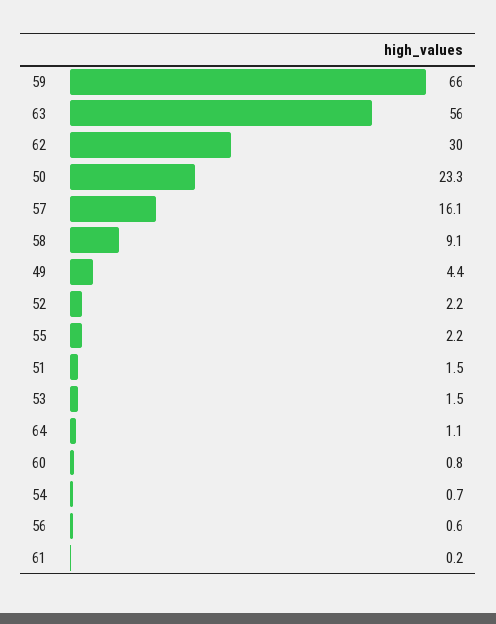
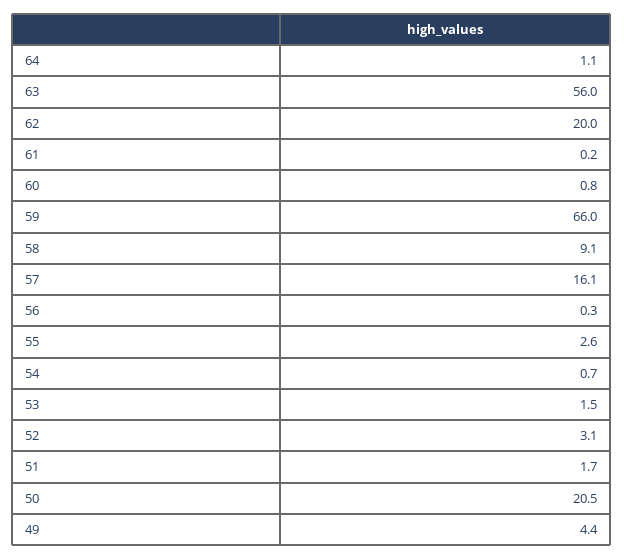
62: 30 -> 20
50: 23.3 -> 20.5
52: 2.2 -> 3.1
55: 2.2 -> 2.6
51: 1.5 -> 1.7
56: 0.6 -> 0.3

